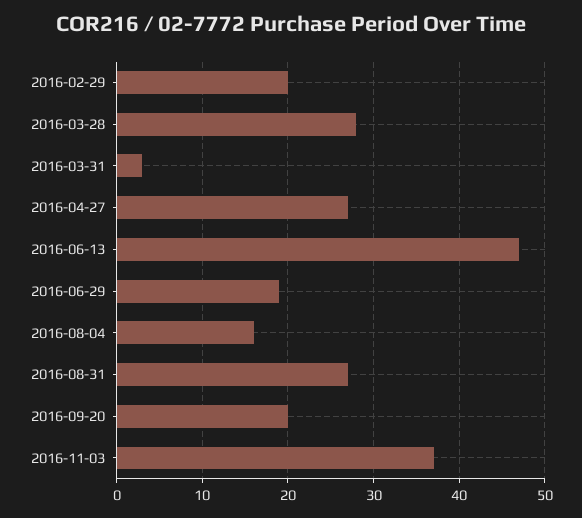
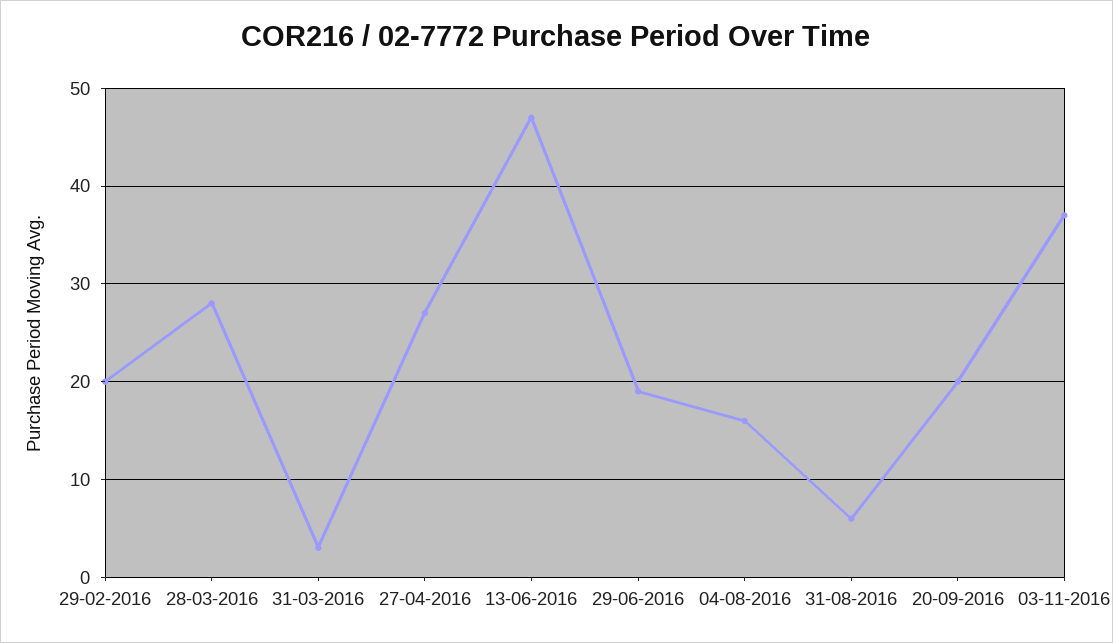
2016-08-31: 27 -> 6

